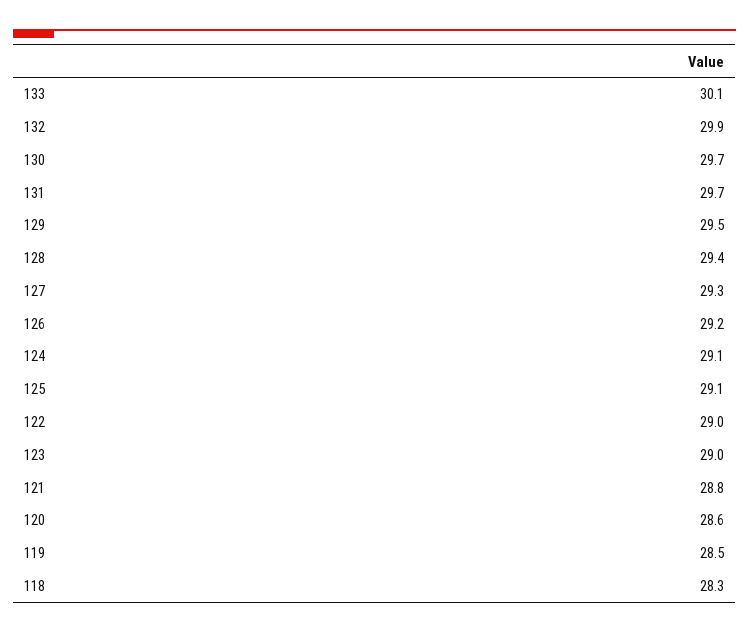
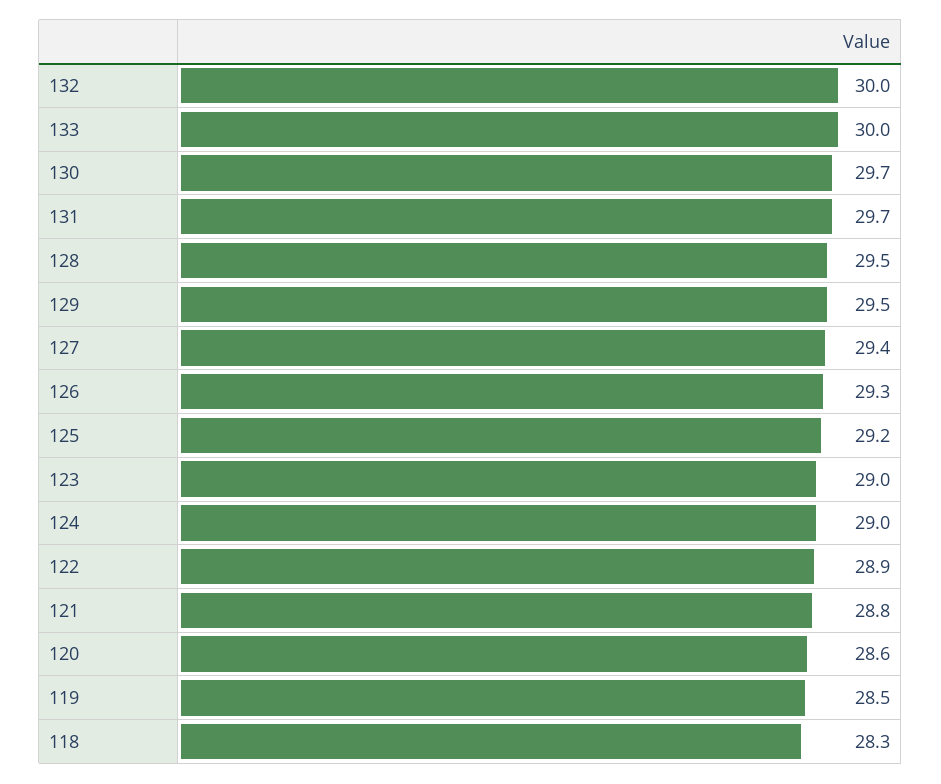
133: 30.1 -> 30
132: 29.9 -> 30
128: 29.4 -> 29.5
127: 29.3 -> 29.4
126: 29.2 -> 29.3
124: 29.1 -> 29
125: 29.1 -> 29.2
122: 29 -> 28.9

